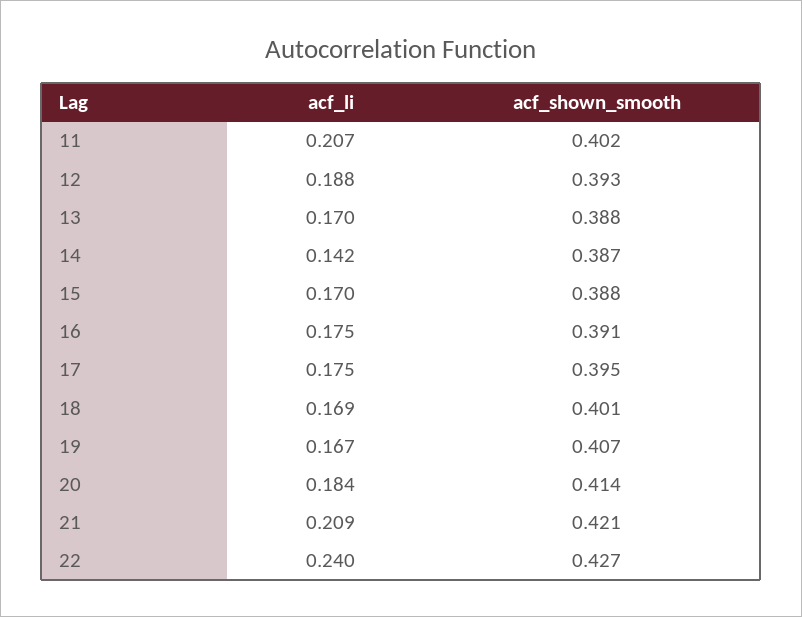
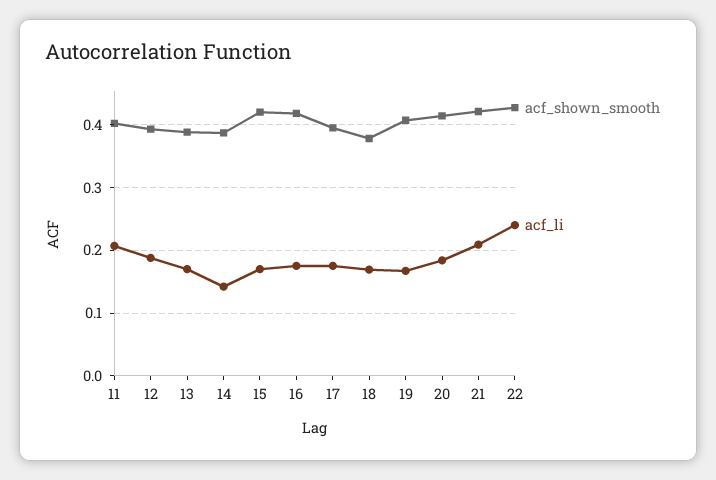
acf_shown_smooth, 15: 0.388 -> 0.42
acf_shown_smooth, 16: 0.391 -> 0.42
acf_shown_smooth, 18: 0.401 -> 0.38

